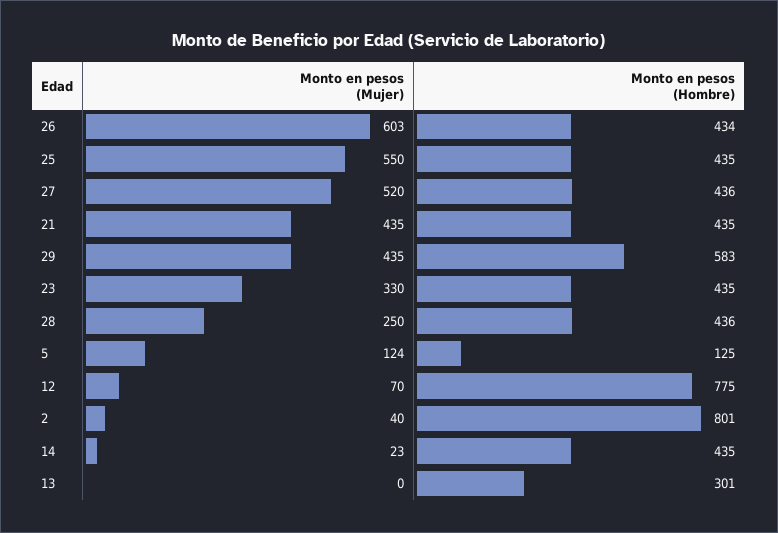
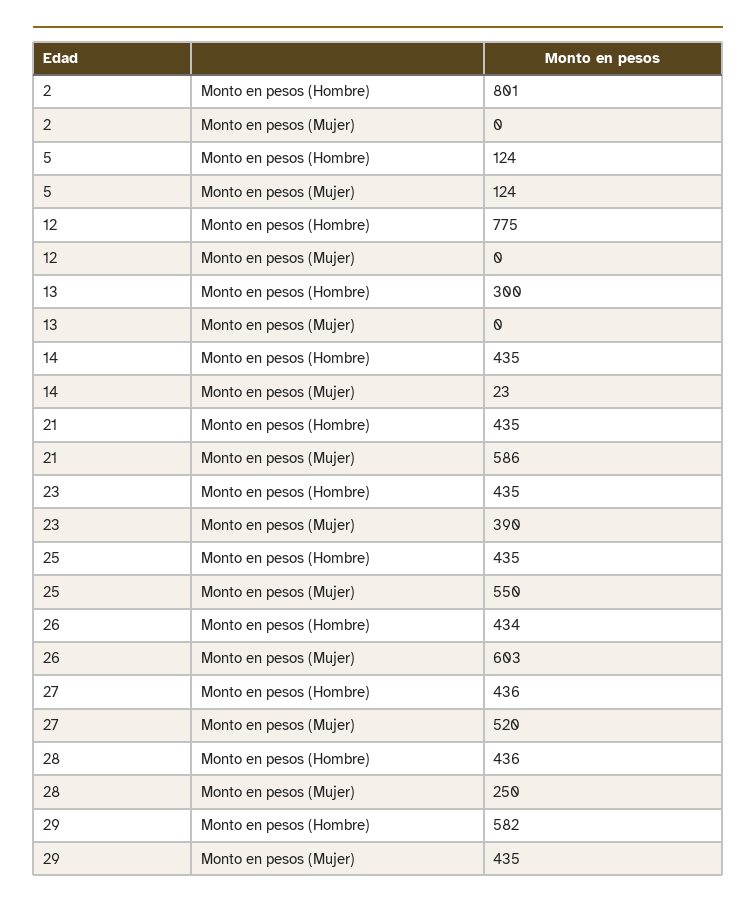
Monto en pesos (Mujer), 21: 435 -> 586
Monto en pesos (Hombre), 29: 583 -> 582
Monto en pesos (Mujer), 23: 330 -> 390
Monto en pesos (Hombre), 5: 125 -> 124
Monto en pesos (Mujer), 12: 70 -> 0
Monto en pesos (Mujer), 2: 40 -> 0
Monto en pesos (Hombre), 13: 301 -> 300

